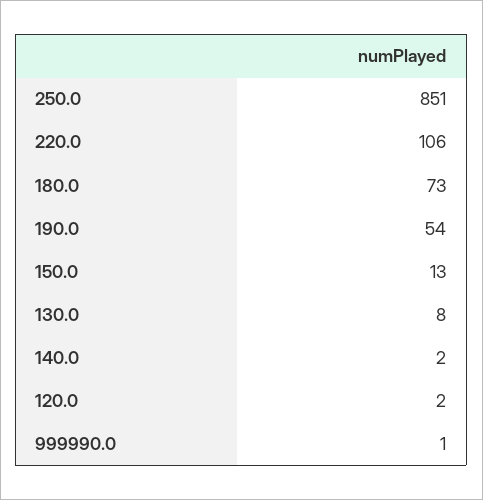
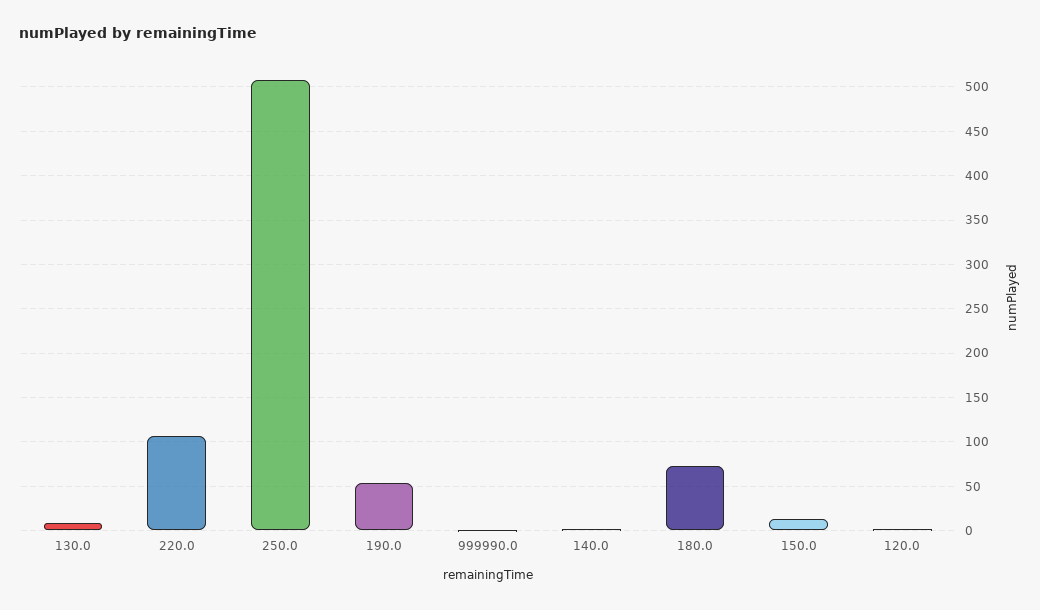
250.0: 851 -> 510

